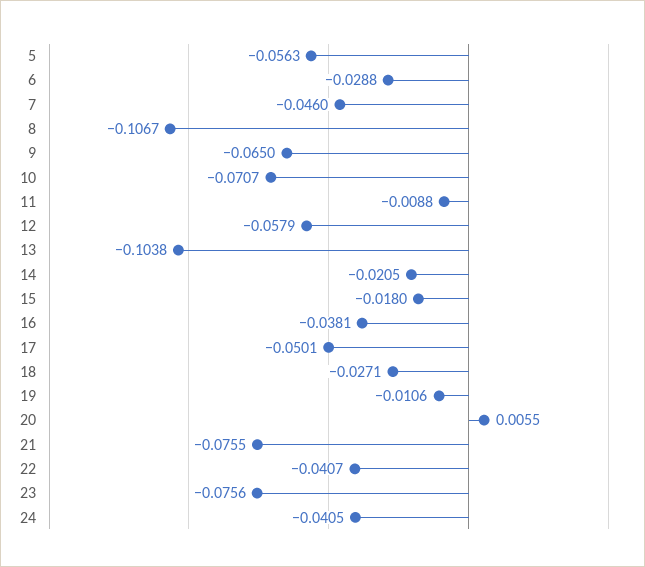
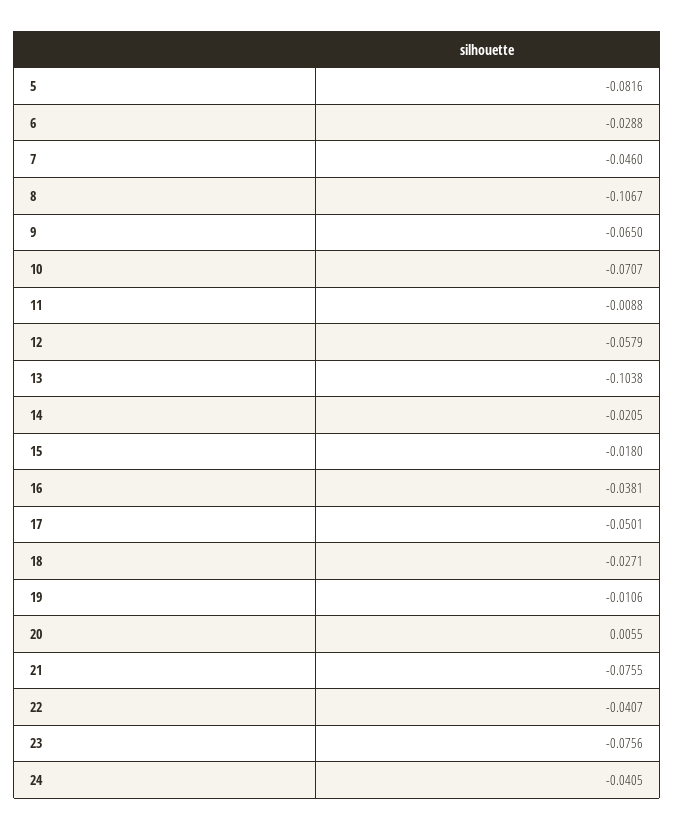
5: -0.0563 -> -0.0816

